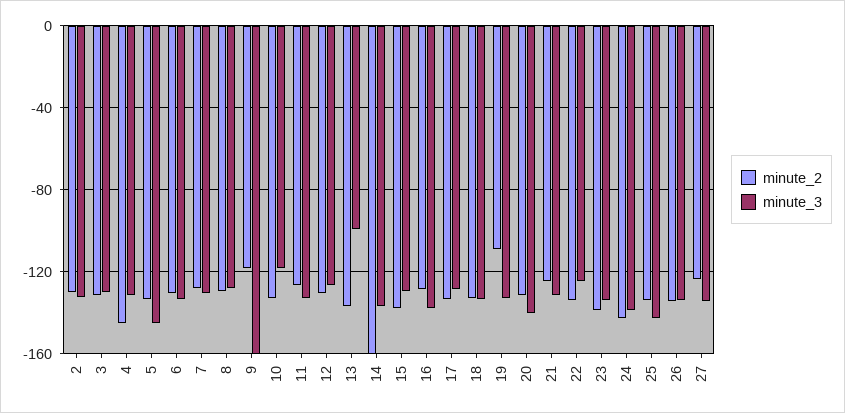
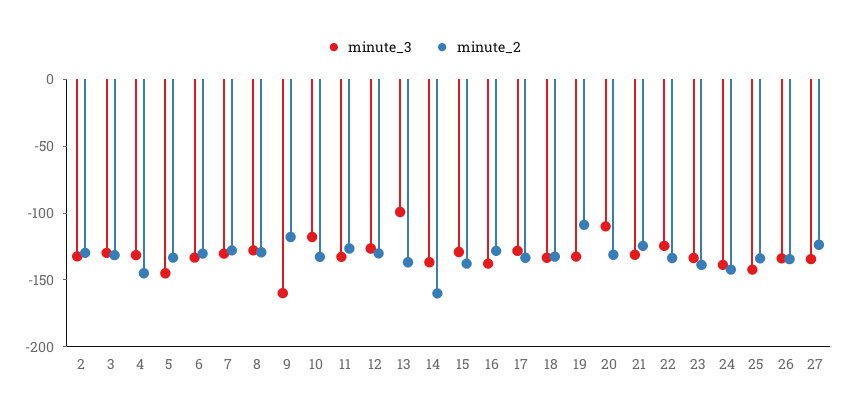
minute_3, 20: -140 -> -110

